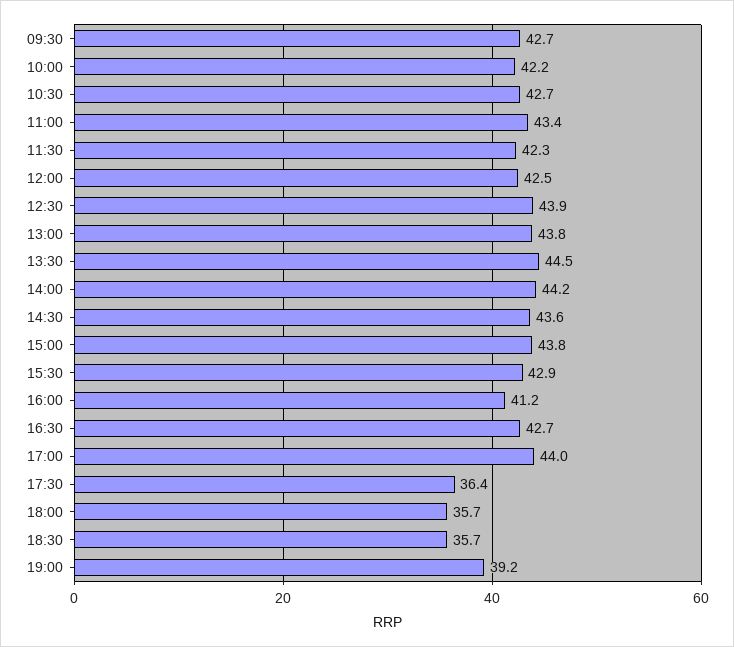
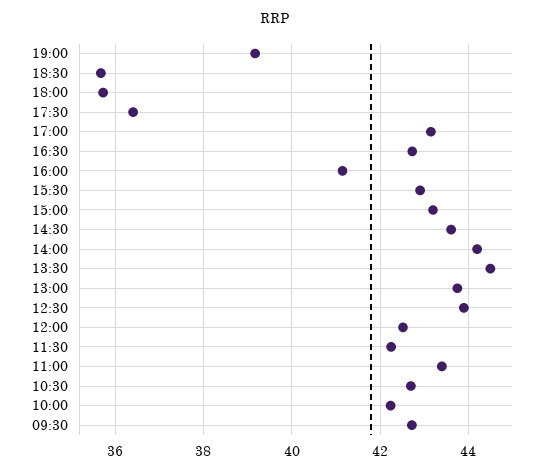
15:00: 43.8 -> 43.2
17:00: 44 -> 43.2

